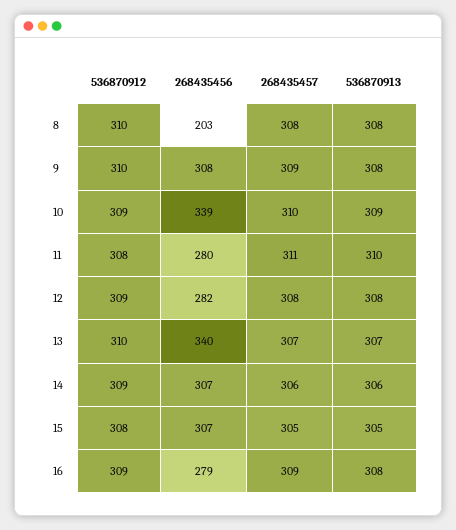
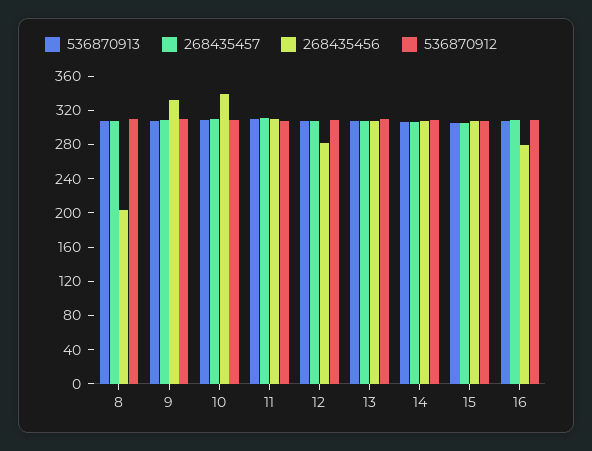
268435456, 9: 308 -> 330
268435456, 11: 280 -> 310
268435456, 13: 340 -> 310

